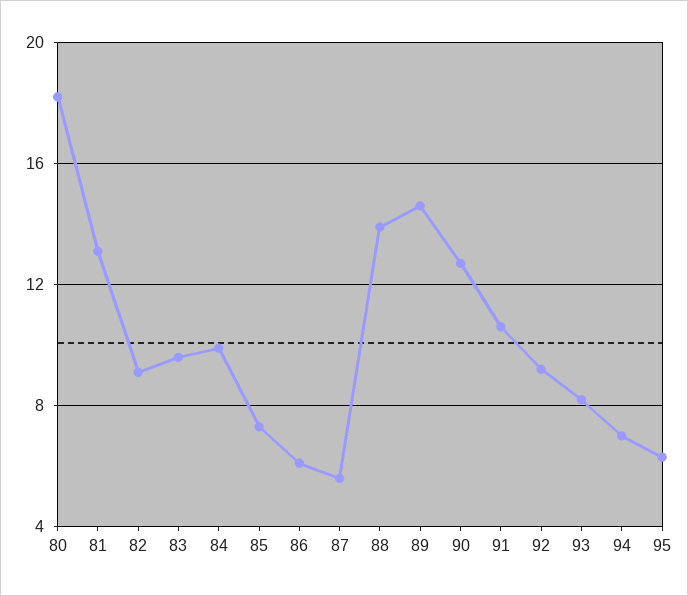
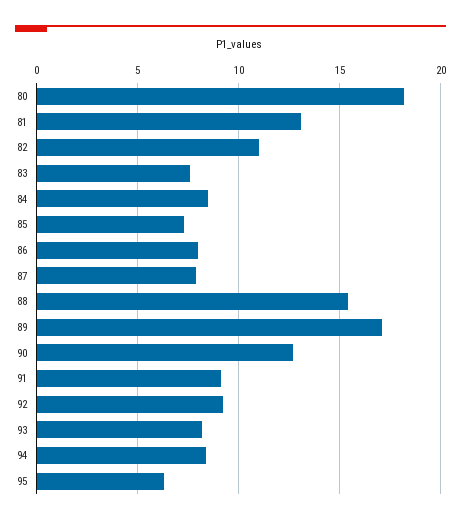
82: 9 -> 11
83: 9.5 -> 7.5
84: 10 -> 8.5
86: 6 -> 8
87: 5.5 -> 8
88: 14 -> 15.5
89: 14.5 -> 17
91: 10.5 -> 9
94: 7 -> 8.5

